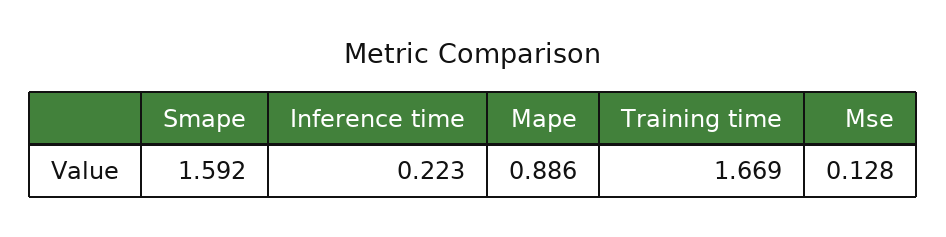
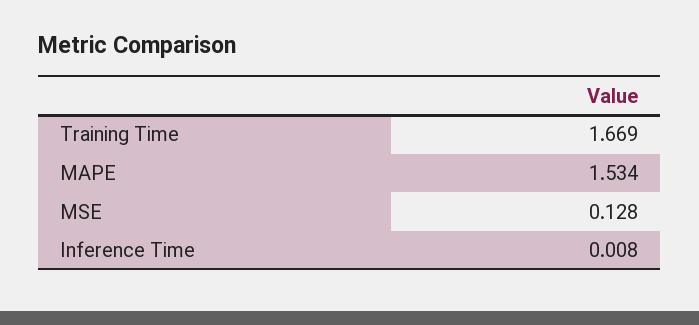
Smape: 1.592 -> none
Inference time: 0.223 -> 0.008
Mape: 0.886 -> 1.534

